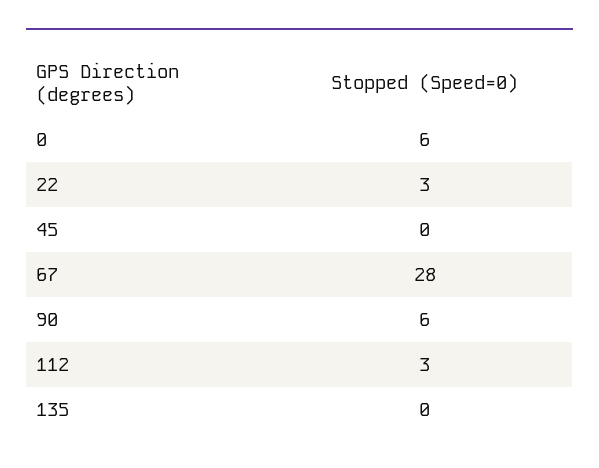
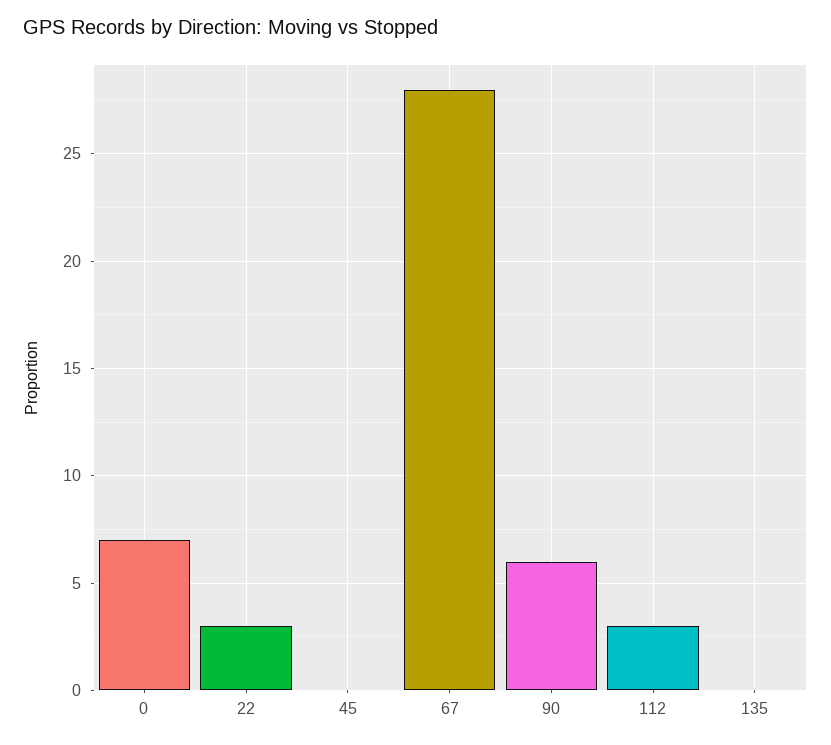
0: 6 -> 7

